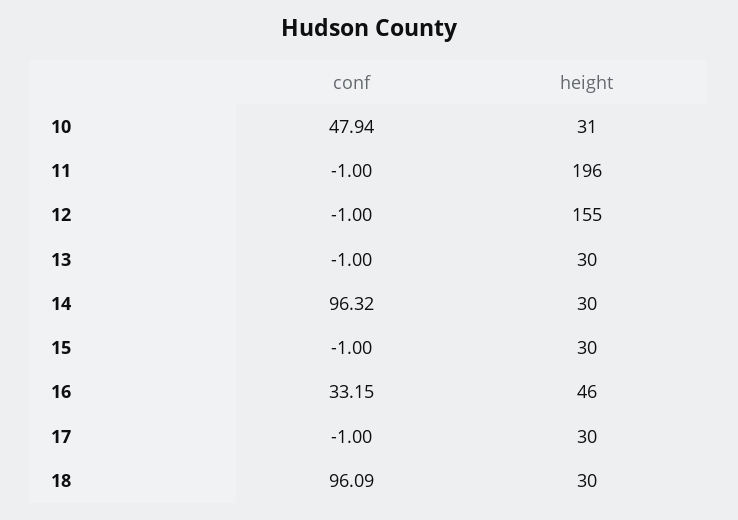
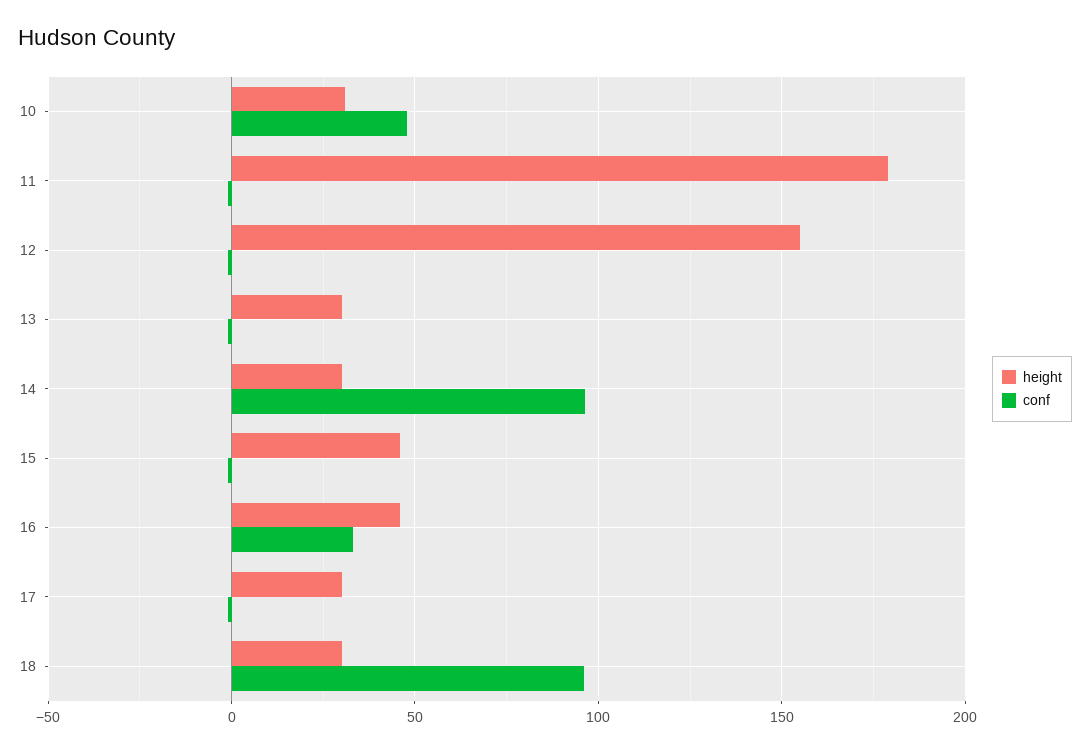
height, 11: 196 -> 180
height, 15: 30 -> 45

